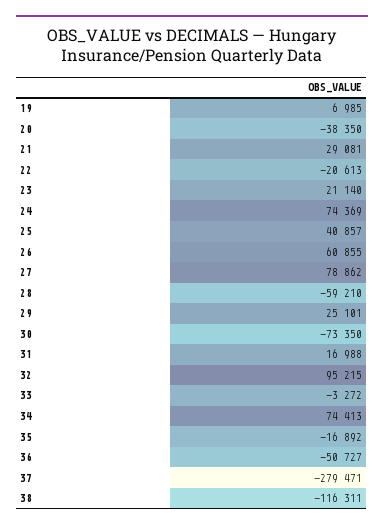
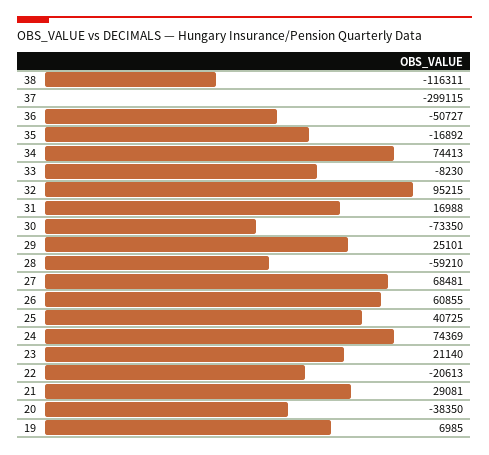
25: 40857 -> 40725
27: 78862 -> 68481
33: -3272 -> -8230
37: -279471 -> -299115

